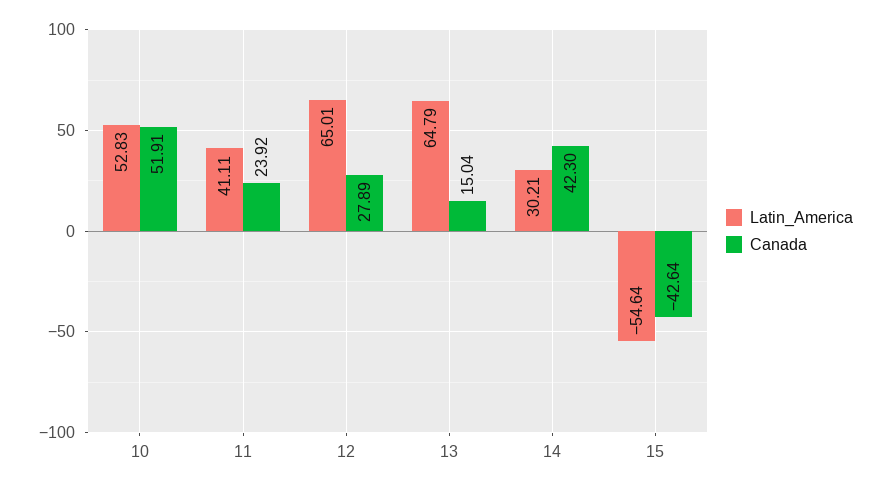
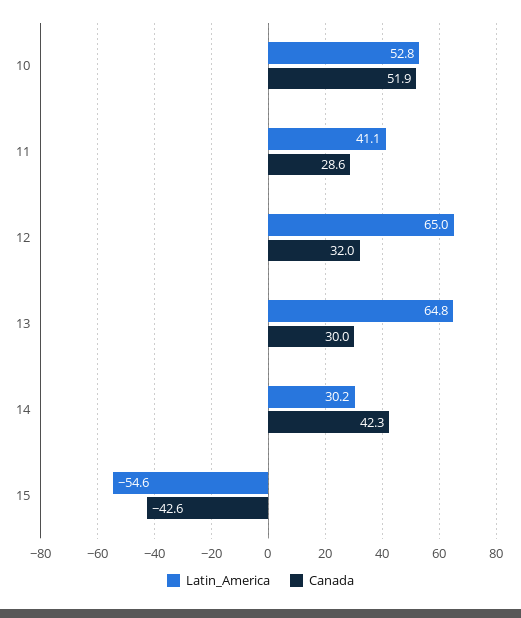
Canada, 11: 23.92 -> 28.6
Canada, 12: 27.89 -> 32
Canada, 13: 15.04 -> 30

